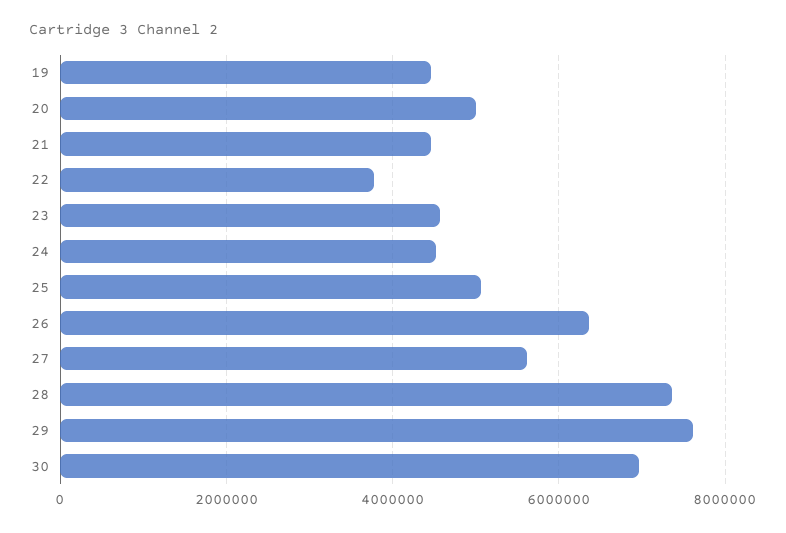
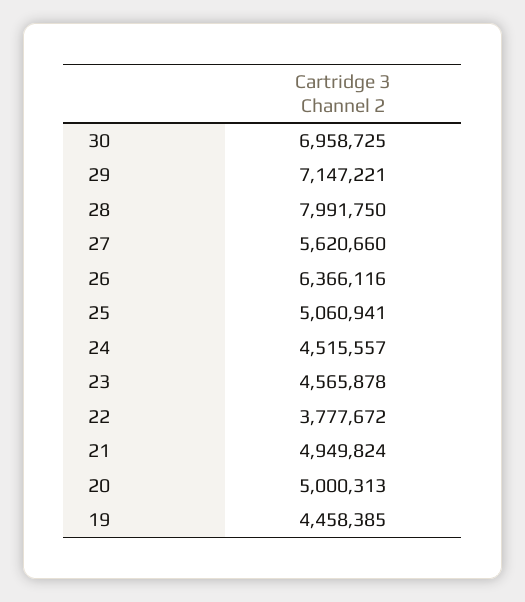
21: 4400000 -> 4949824
28: 7400000 -> 7991750
29: 7600000 -> 7147221

